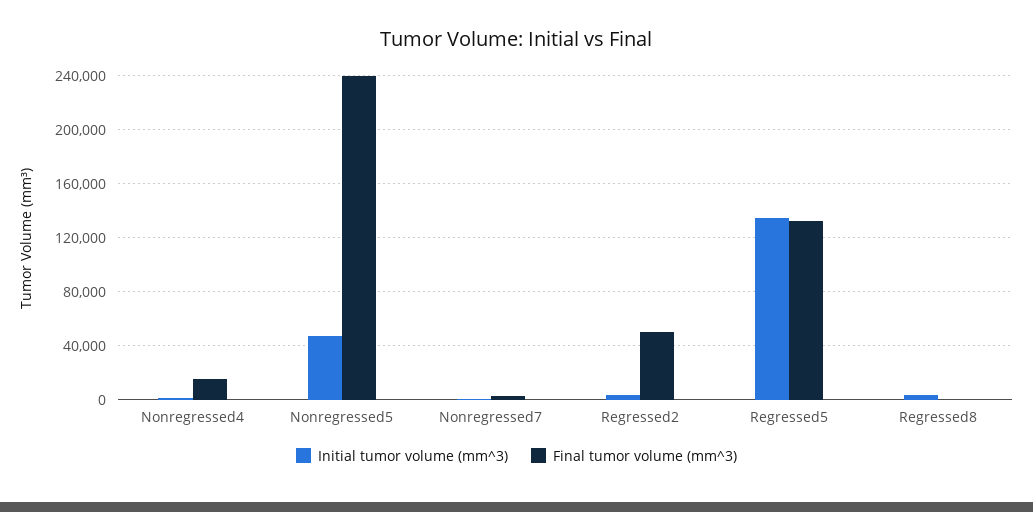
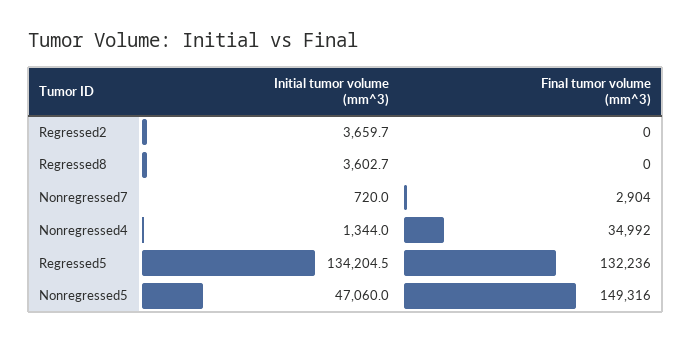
Final tumor volume (mm^3), Nonregressed4: 15000 -> 34992
Final tumor volume (mm^3), Nonregressed5: 240000 -> 149316
Final tumor volume (mm^3), Regressed2: 50000 -> 0

